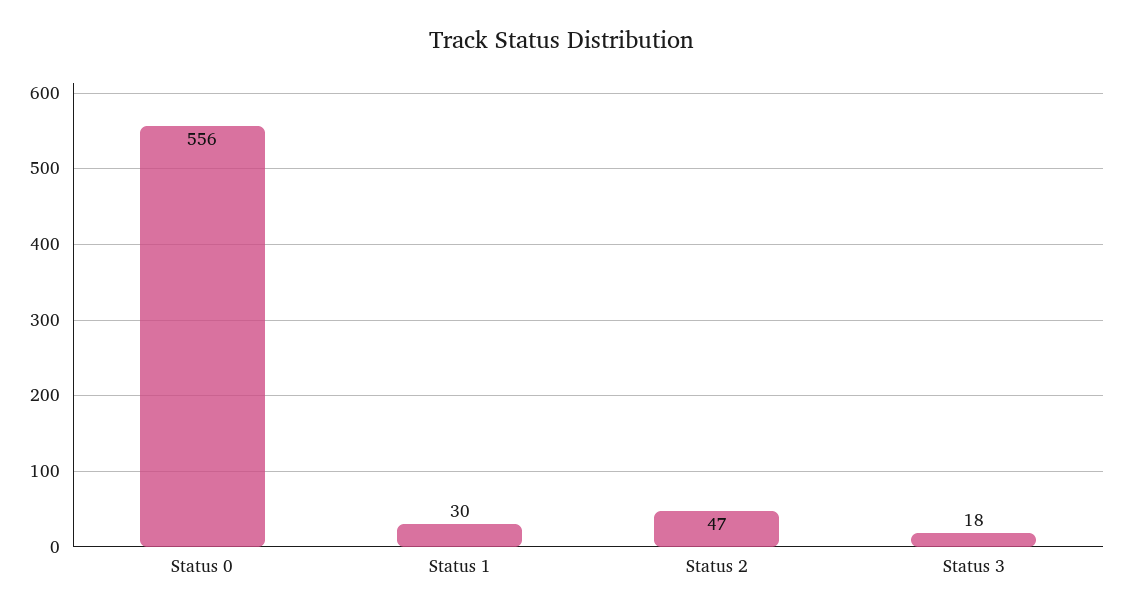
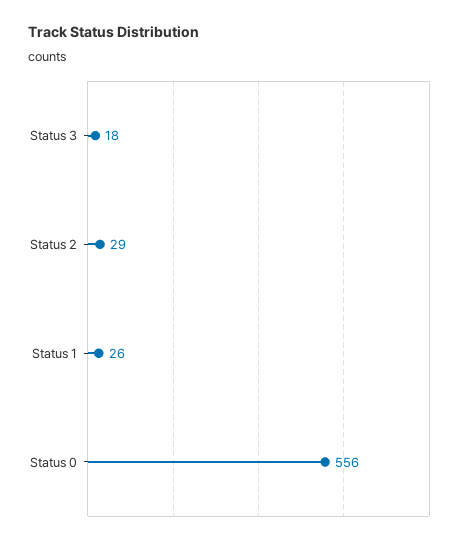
Status 1: 30 -> 26
Status 2: 47 -> 29

